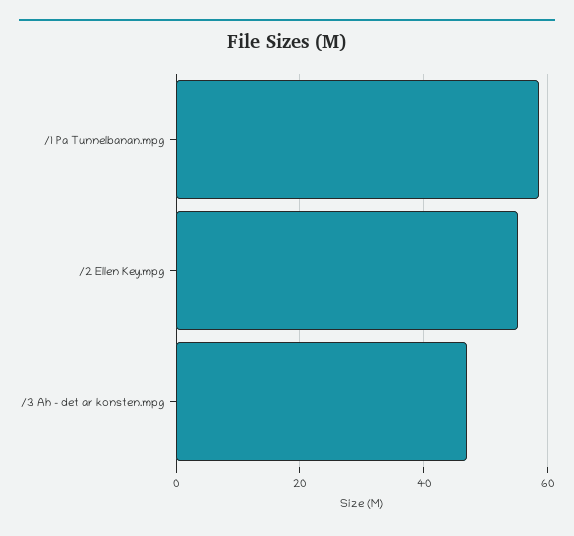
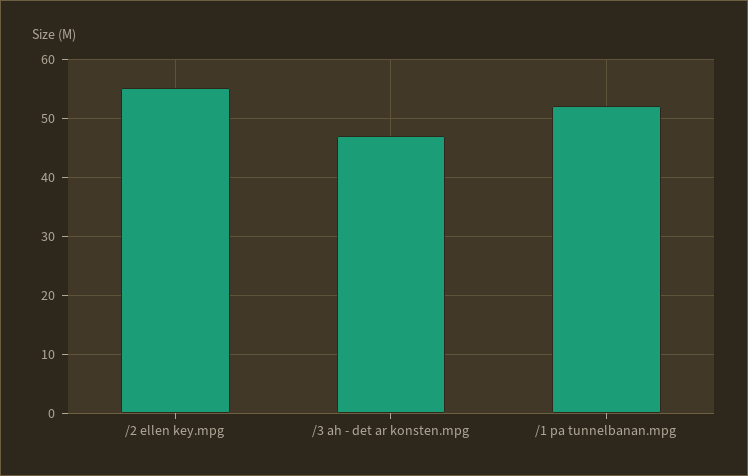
/1 Pa Tunnelbanan.mpg: 58 -> 52

